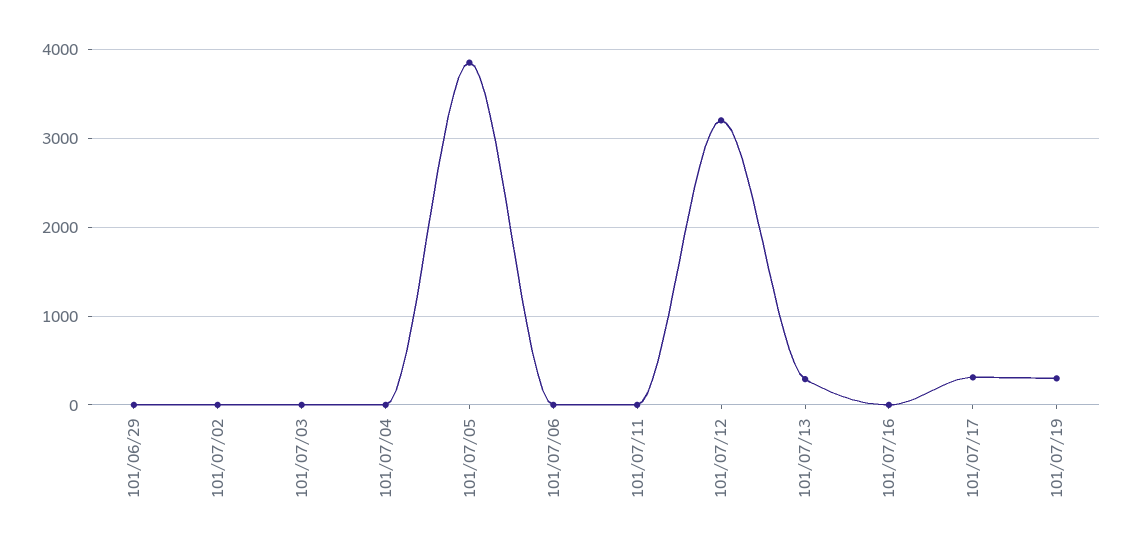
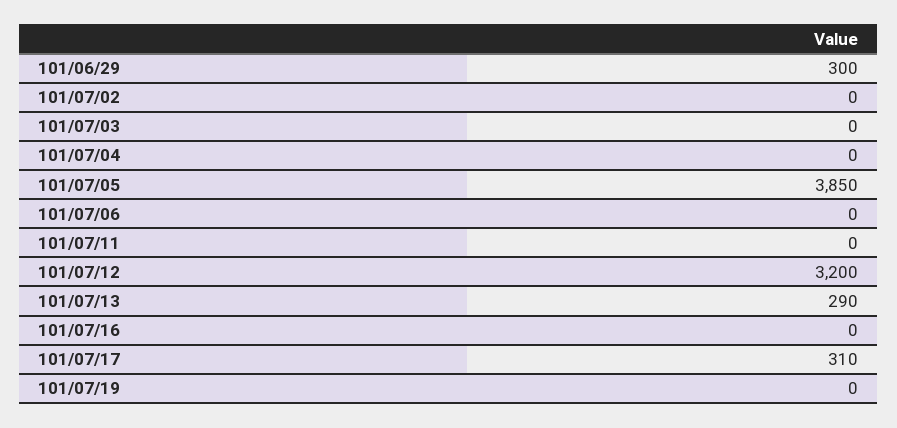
101/06/29: 0 -> 300
101/07/19: 300 -> 0

